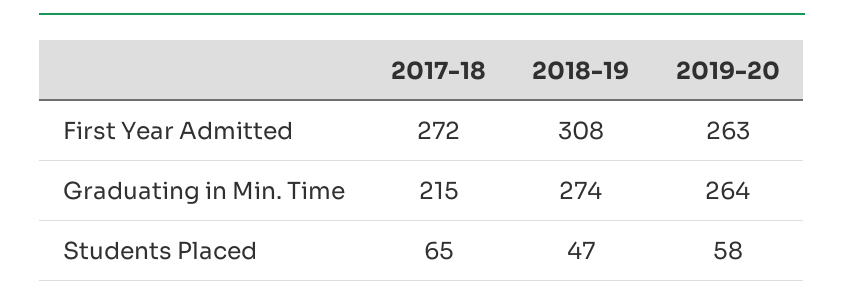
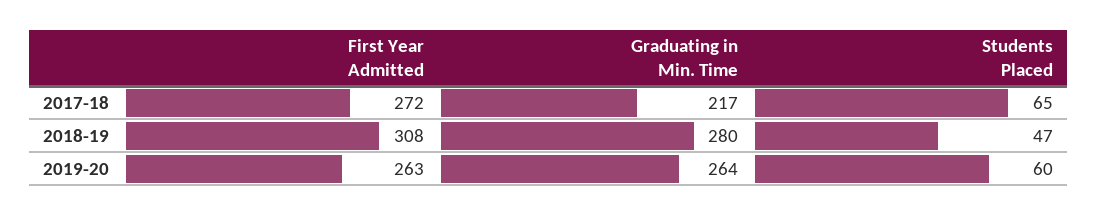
2017-18, Graduating in Min. Time: 215 -> 217
2018-19, Graduating in Min. Time: 274 -> 280
2019-20, Students Placed: 58 -> 60

